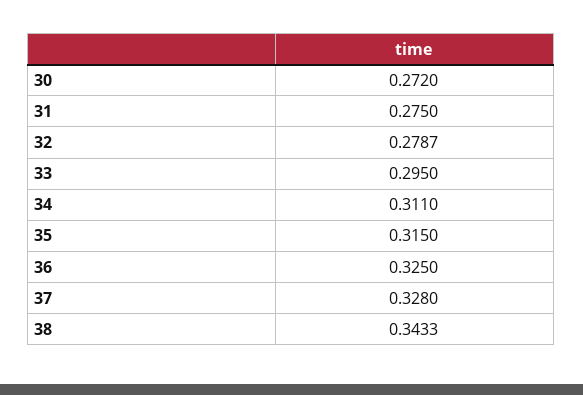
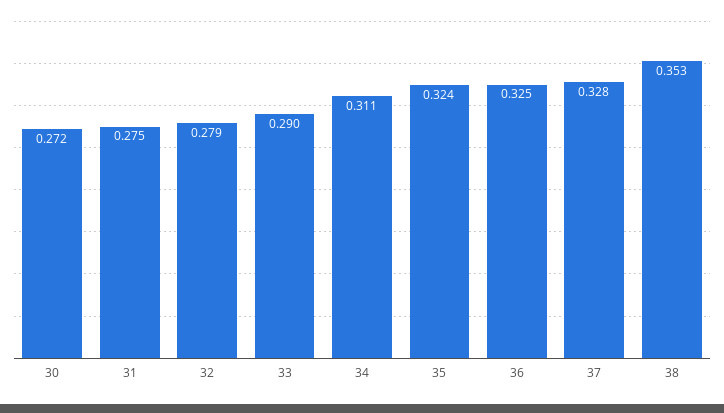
33: 0.295 -> 0.29
35: 0.315 -> 0.324
38: 0.3433 -> 0.353

